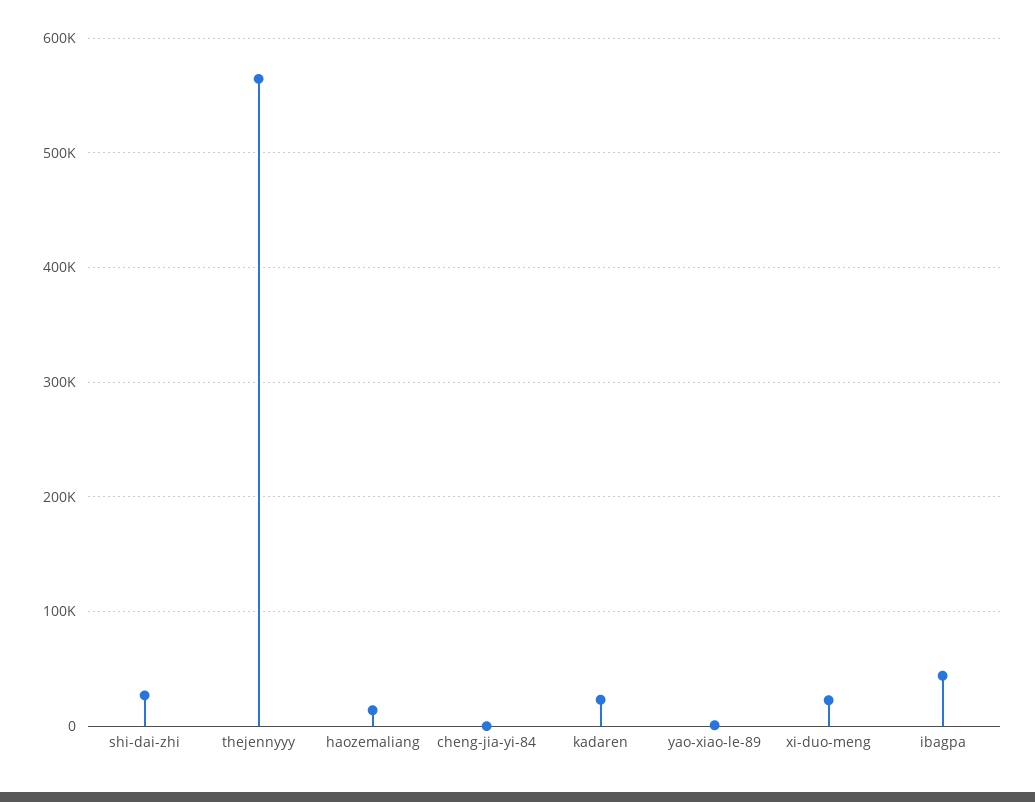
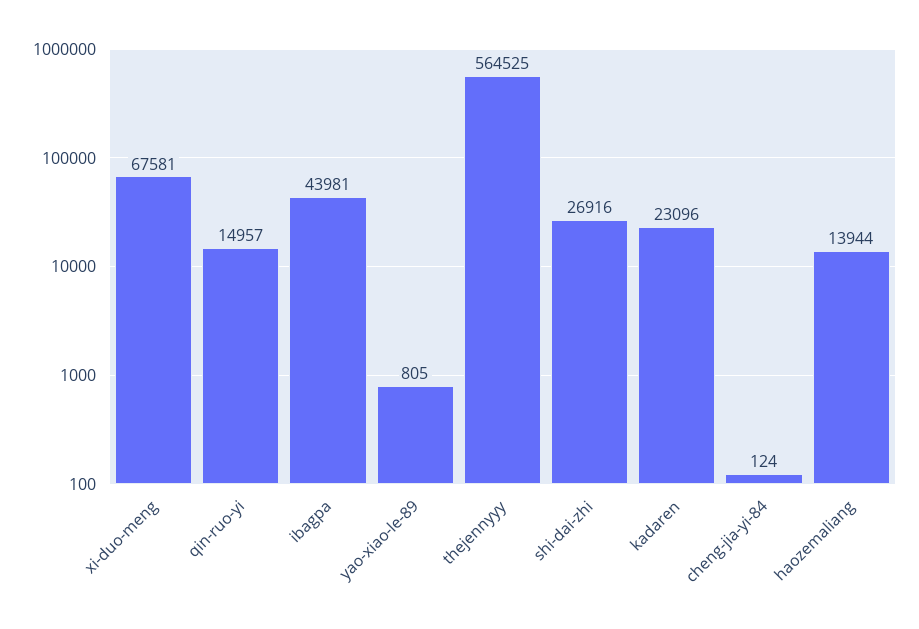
xi-duo-meng: 20000 -> 67581
qin-ruo-yi: none -> 14957

